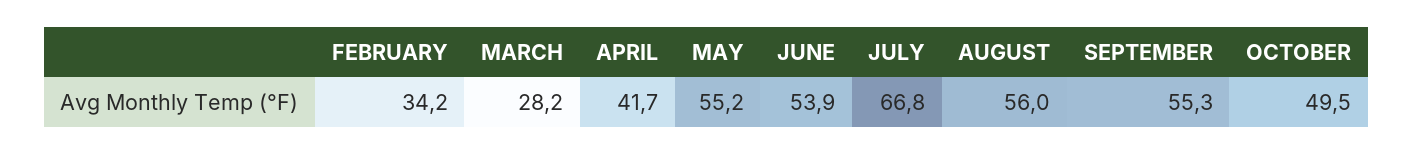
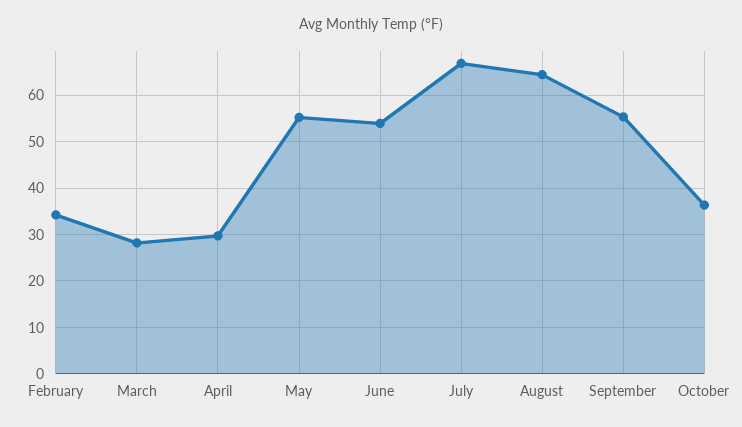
APRIL: 41.7 -> 30
AUGUST: 56 -> 64
OCTOBER: 49.5 -> 36

